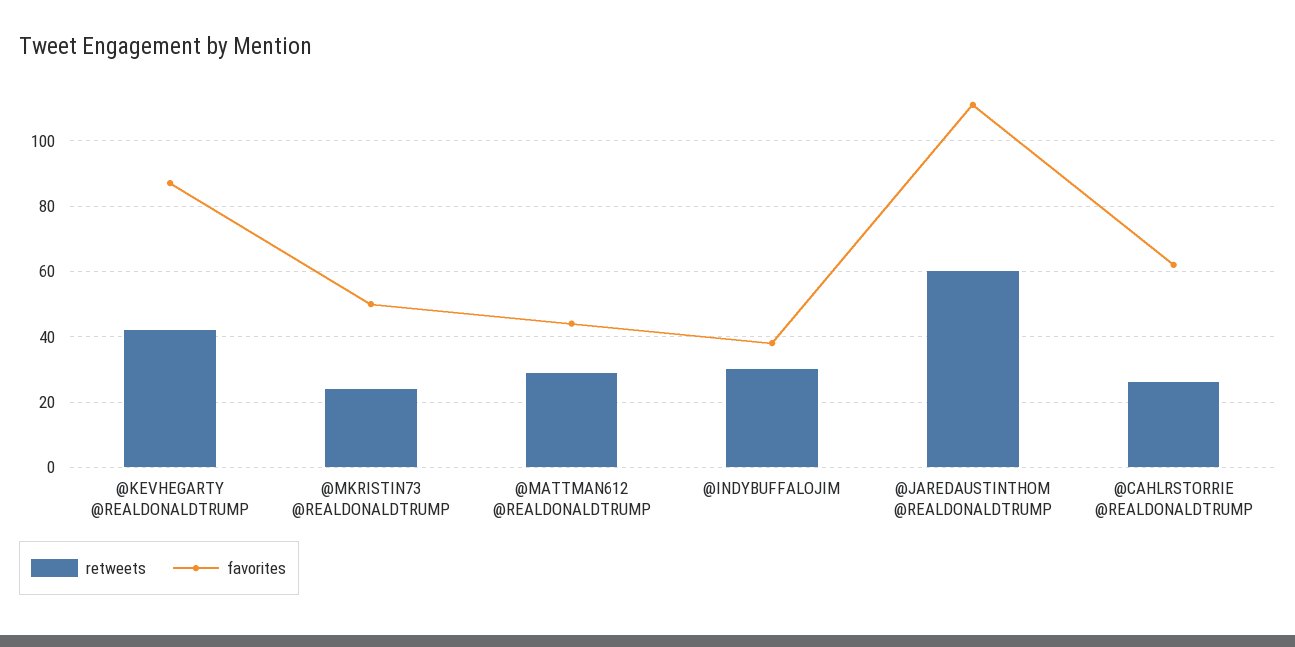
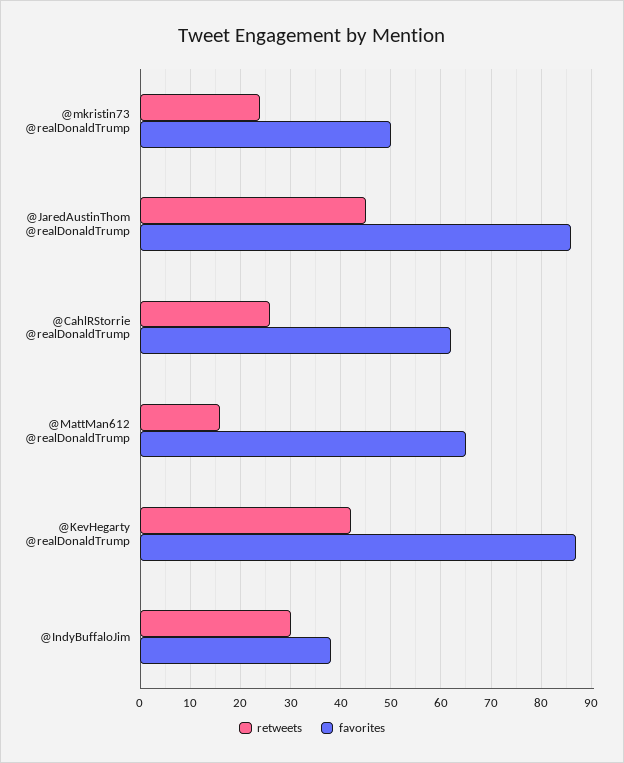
retweets, @MATTMAN612 @REALDONALDTRUMP: 30 -> 15
favorites, @MATTMAN612 @REALDONALDTRUMP: 45 -> 65
retweets, @JAREDAUSTINTHOM @REALDONALDTRUMP: 60 -> 45
favorites, @JAREDAUSTINTHOM @REALDONALDTRUMP: 110 -> 85

